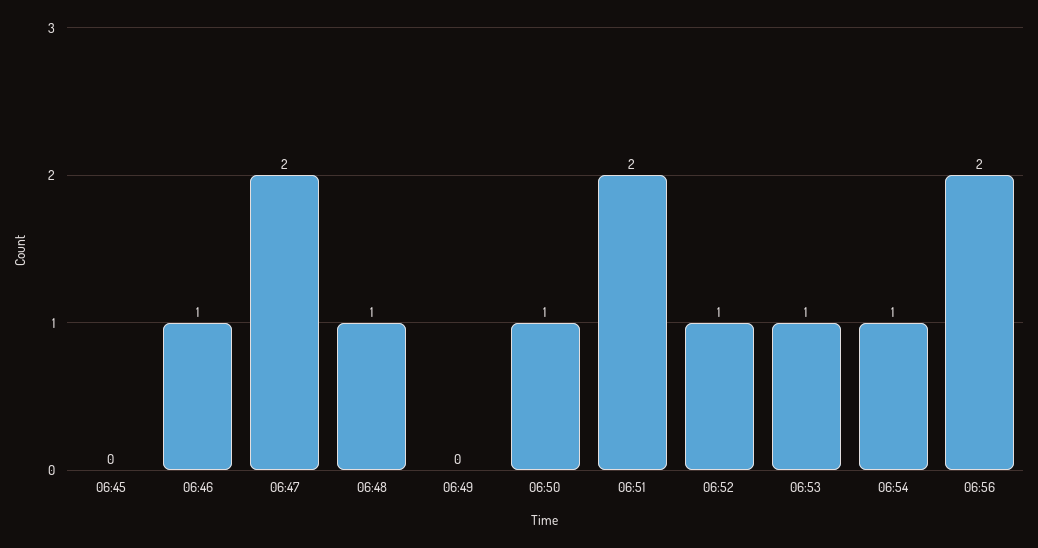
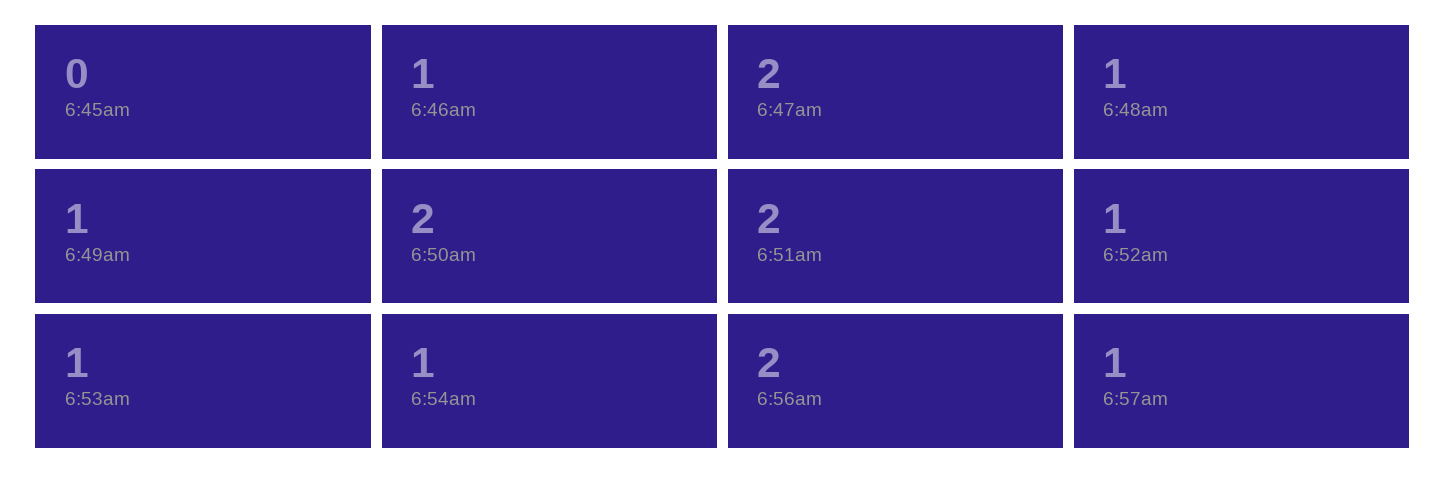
06:49: 0 -> 1
06:50: 1 -> 2
6:57am: none -> 1

